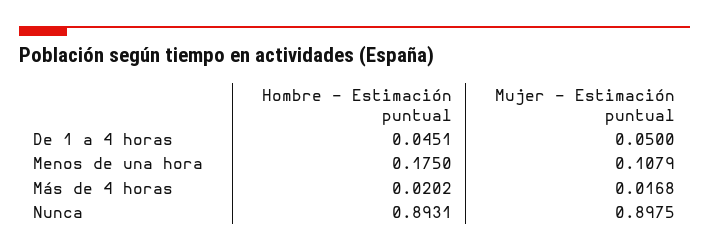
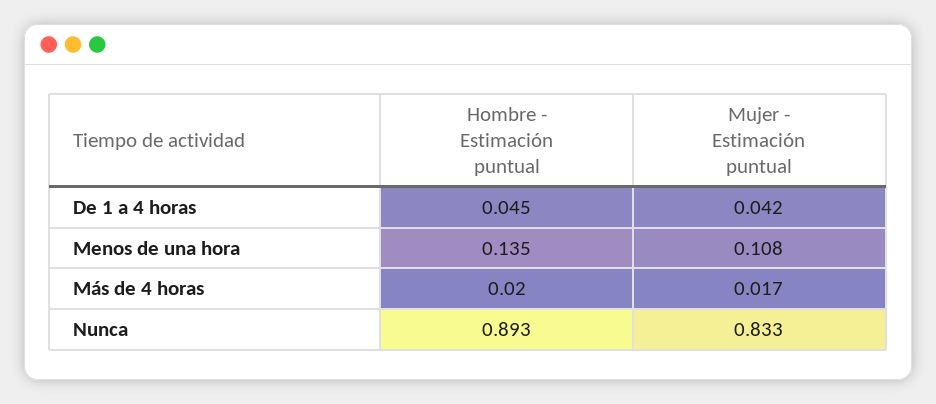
Mujer - Estimación puntual, De 1 a 4 horas: 0.05 -> 0.042
Hombre - Estimación puntual, Menos de una hora: 0.175 -> 0.135
Mujer - Estimación puntual, Nunca: 0.8975 -> 0.833

